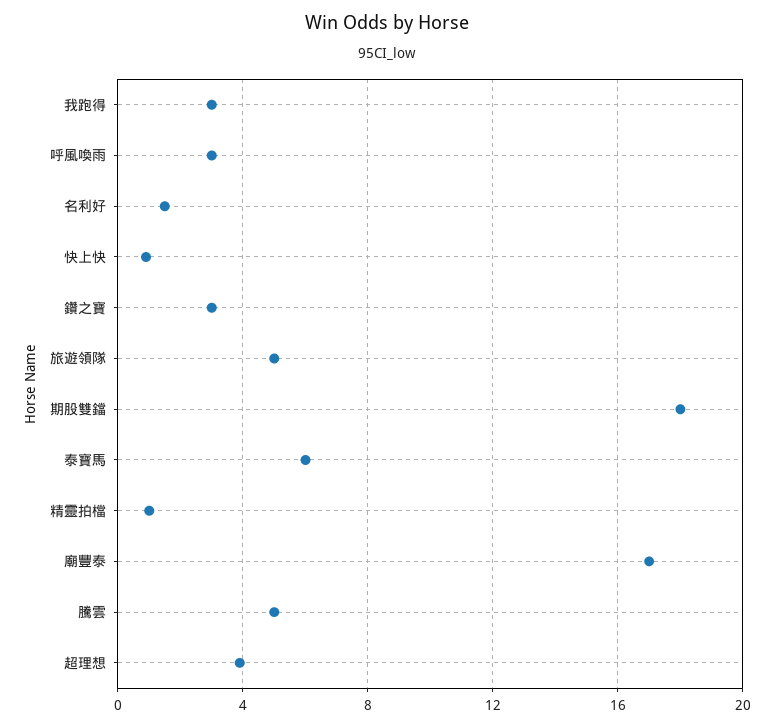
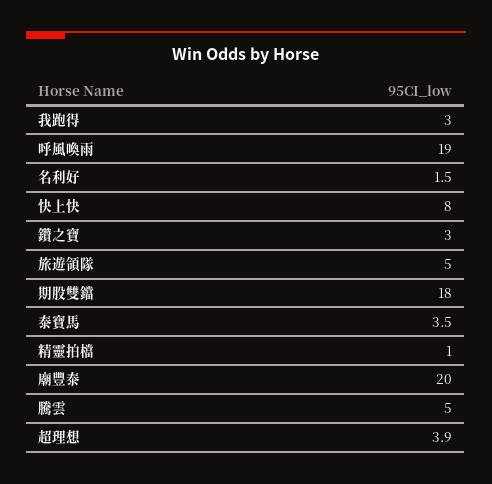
呼風喚雨: 3 -> 19
快上快: 1 -> 8
泰寶馬: 6 -> 3.5
廟豐泰: 17 -> 20

